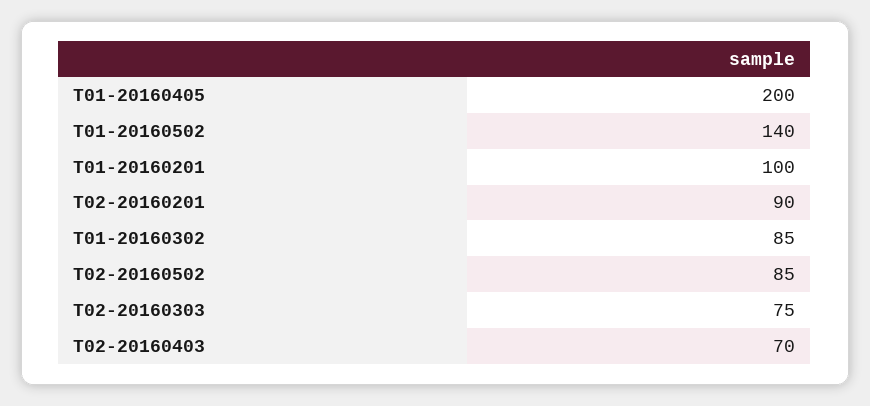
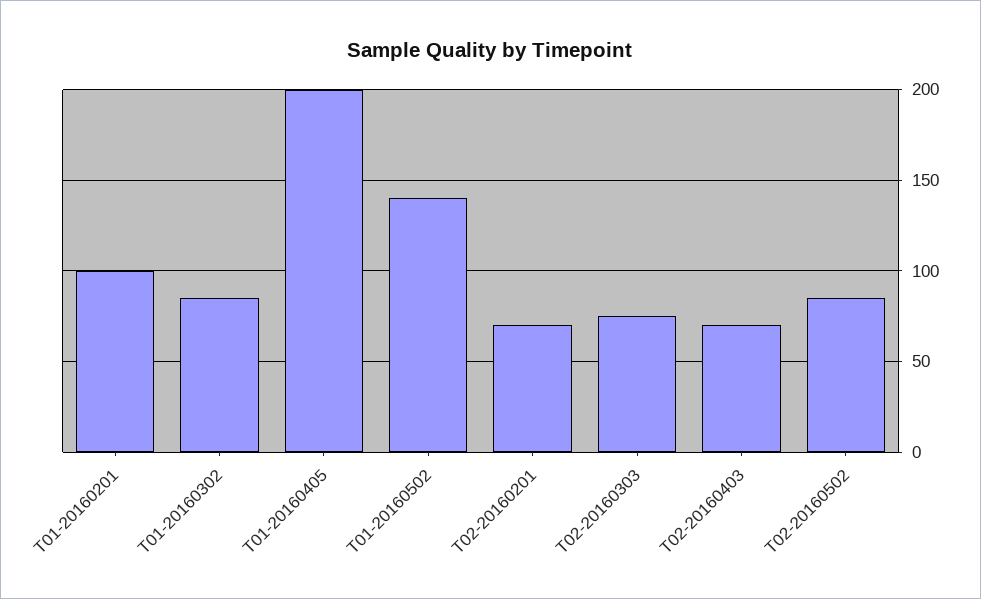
T02-20160201: 90 -> 70

